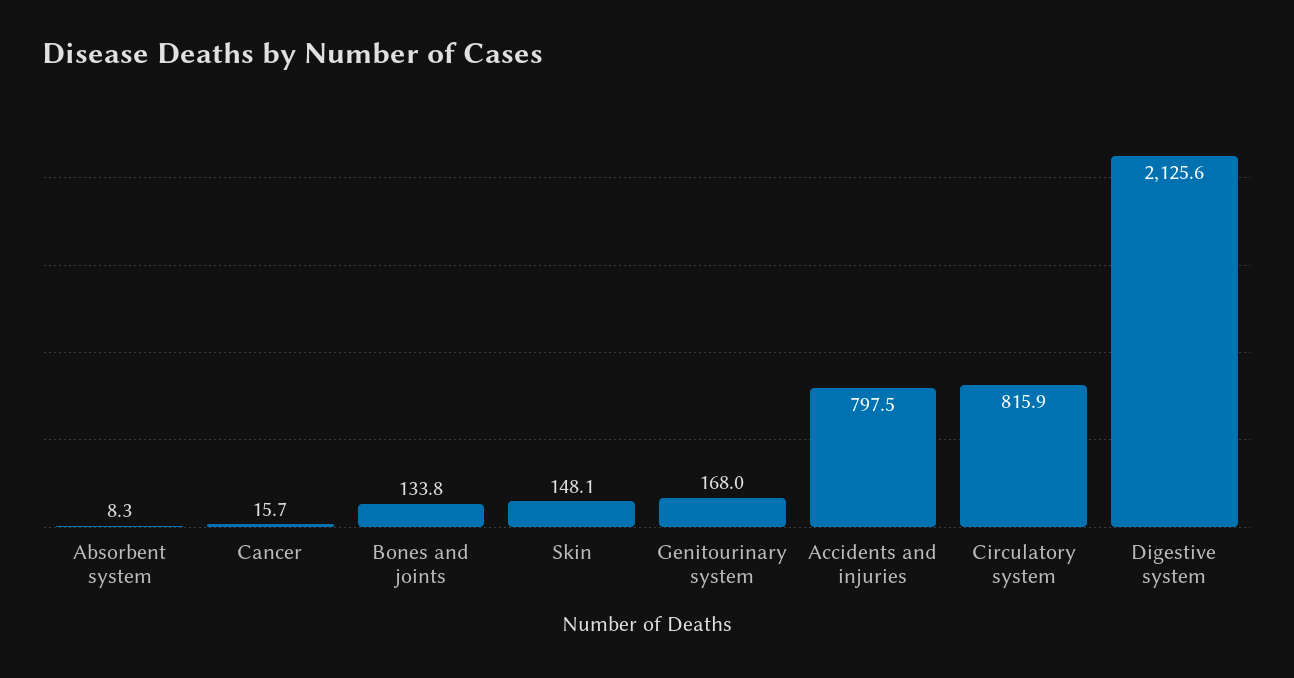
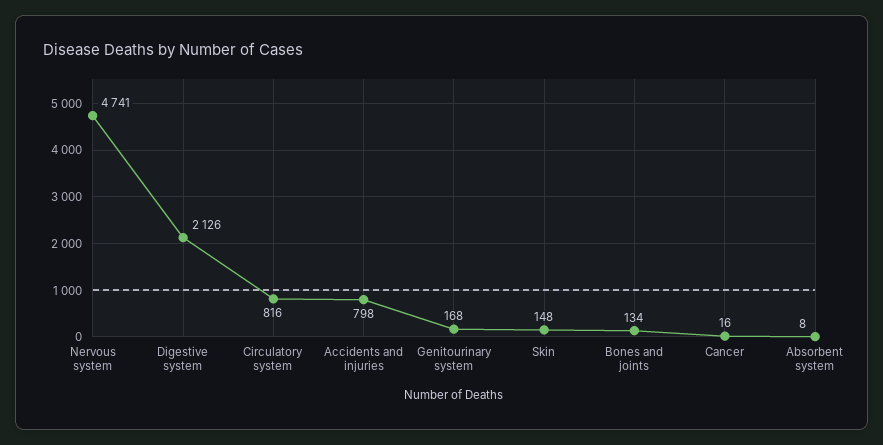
Nervous system: none -> 4741

